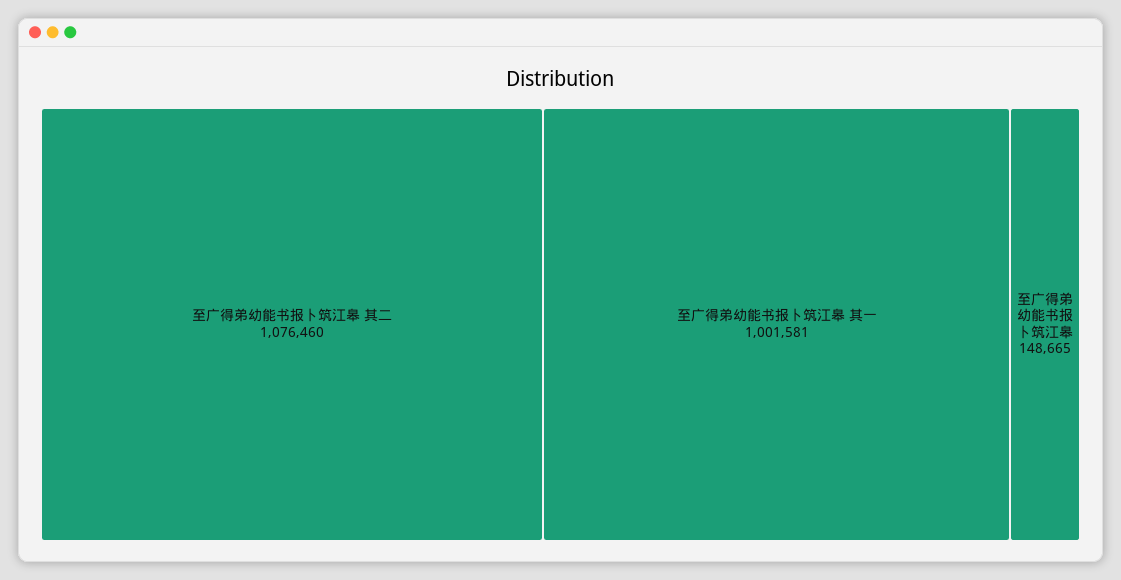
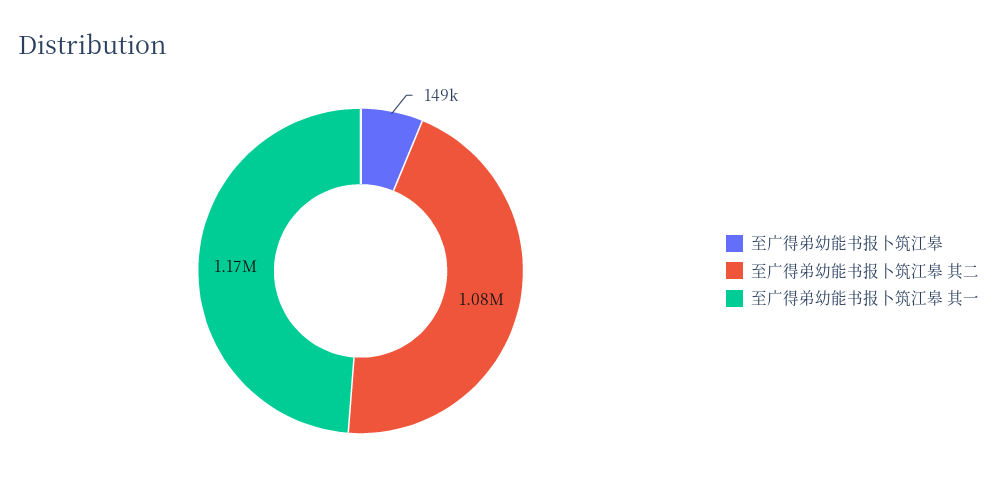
至广得弟幼能书报卜筑江皋 其一: 1001581 -> 1170000

